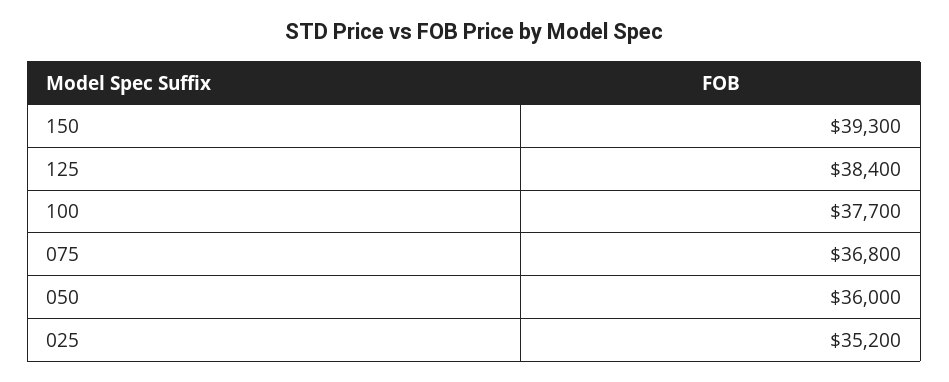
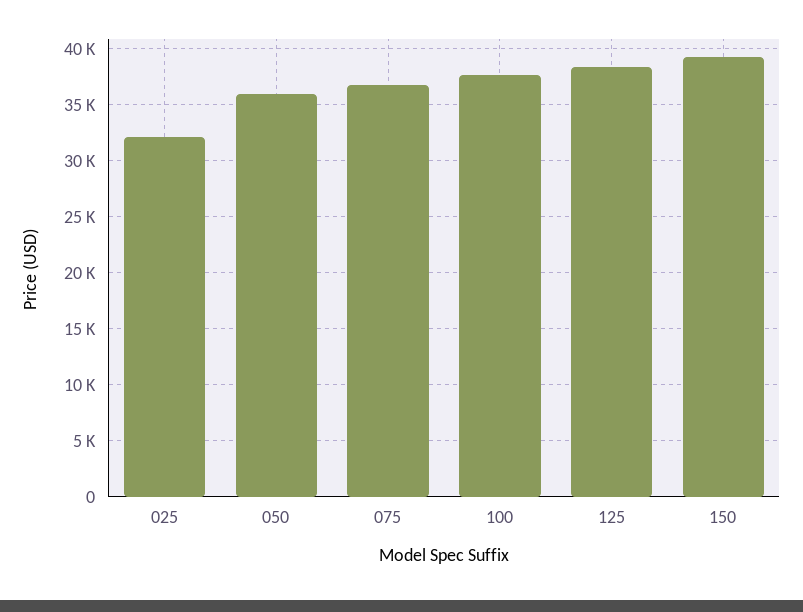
025: 35200 -> 32000

